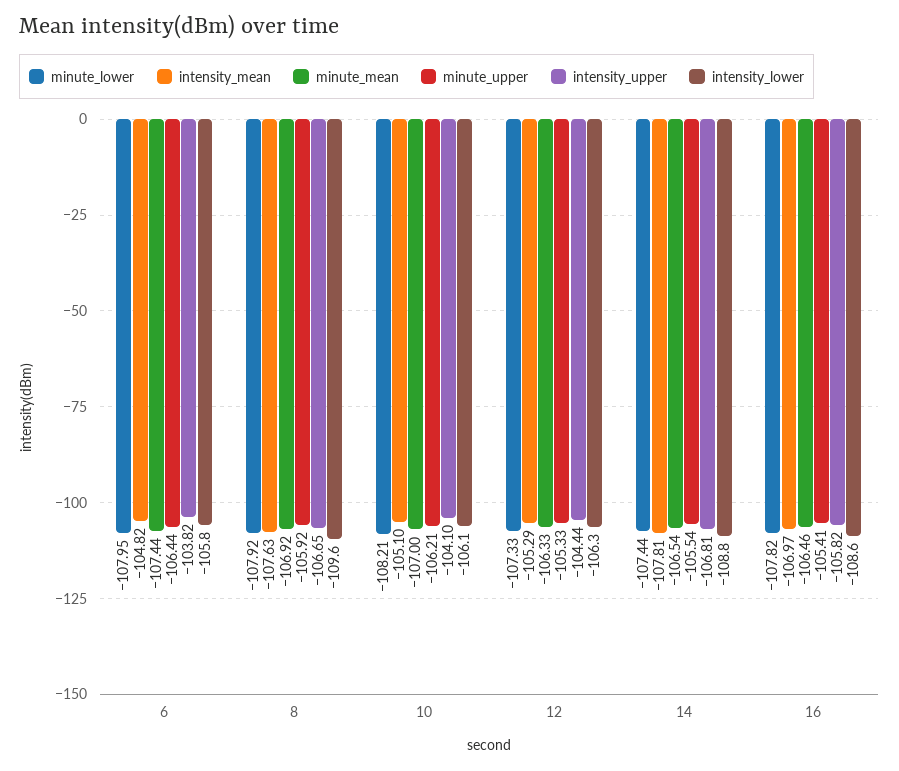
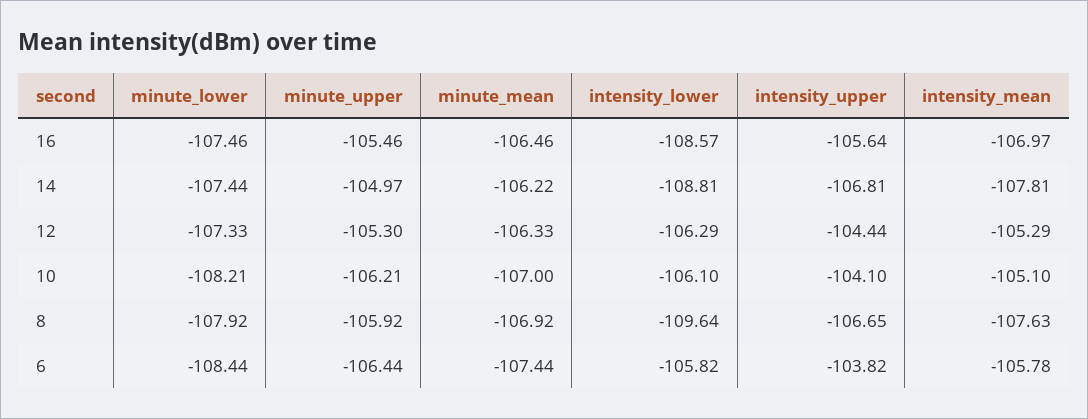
minute_lower, 6: -107.95 -> -108.44
intensity_mean, 6: -104.82 -> -105.78
minute_upper, 12: -105.33 -> -105.3
minute_mean, 14: -106.54 -> -106.22
minute_upper, 14: -105.54 -> -104.97
minute_lower, 16: -107.82 -> -107.46
minute_upper, 16: -105.41 -> -105.46
intensity_upper, 16: -105.82 -> -105.64

